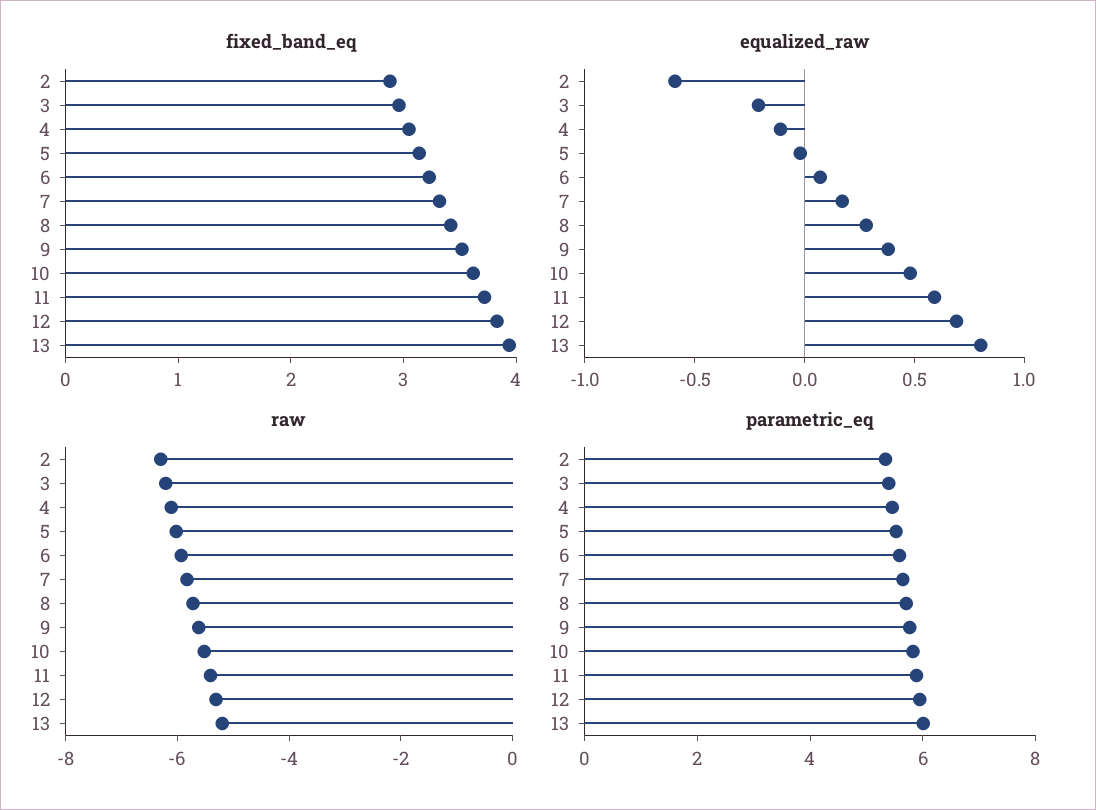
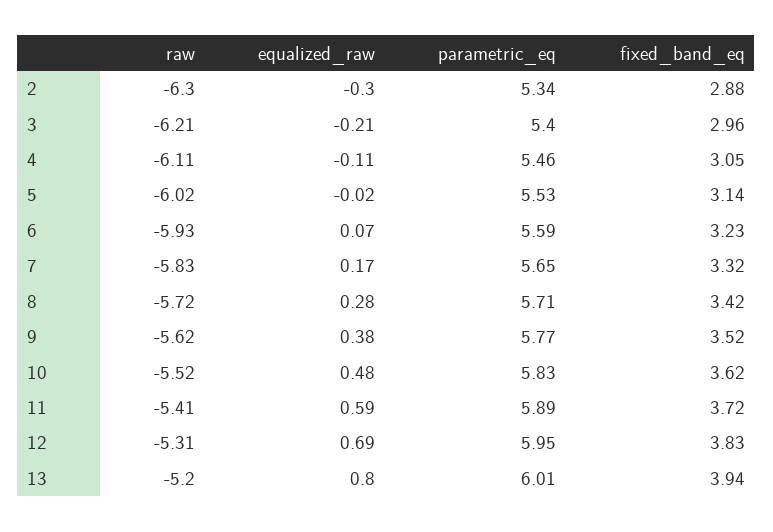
equalized_raw, 2: -0.6 -> -0.3

